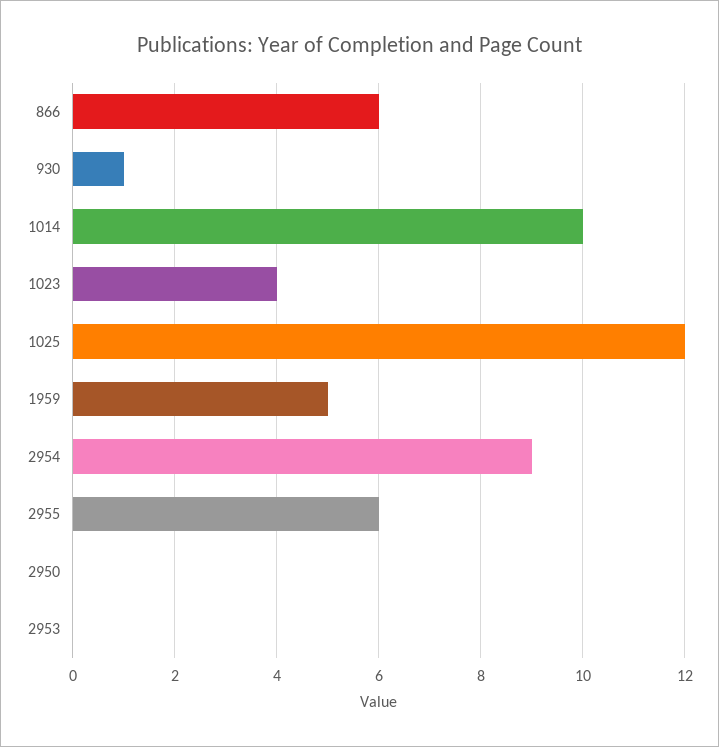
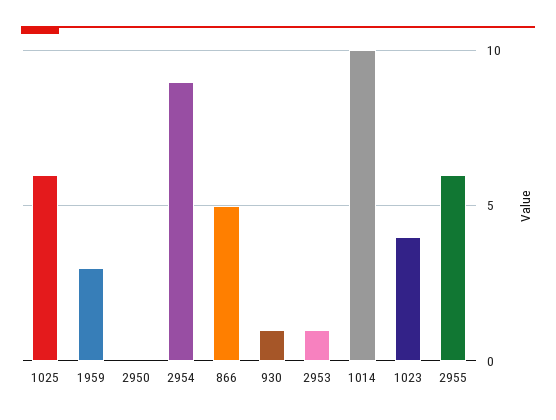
866: 6 -> 5
1025: 12 -> 6
1959: 5 -> 3
2953: 0 -> 1

